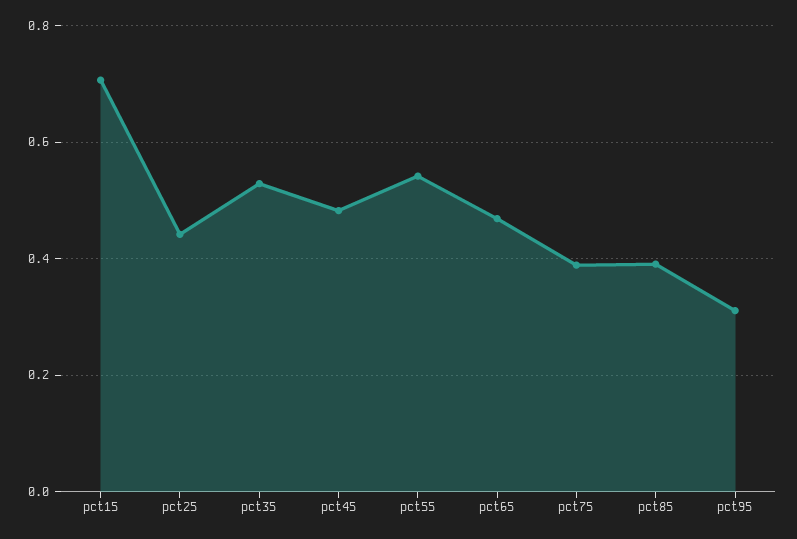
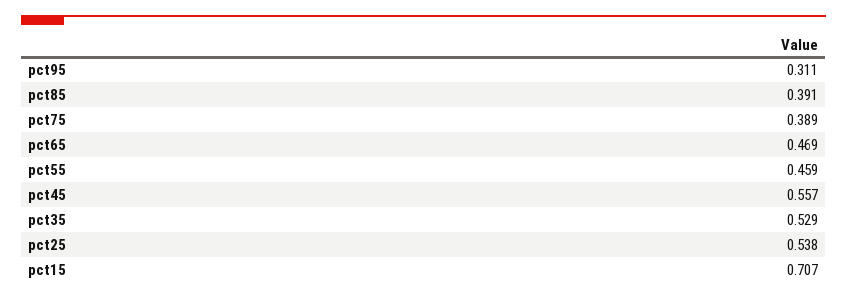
pct25: 0.44 -> 0.538
pct45: 0.48 -> 0.557
pct55: 0.54 -> 0.459

